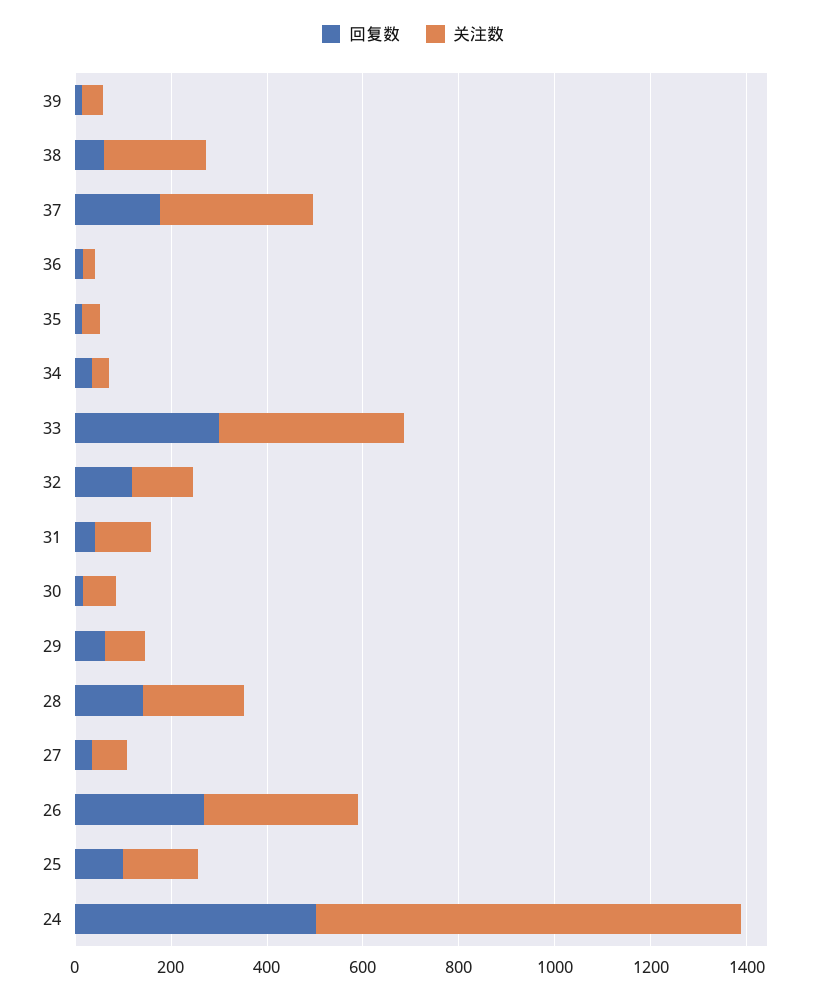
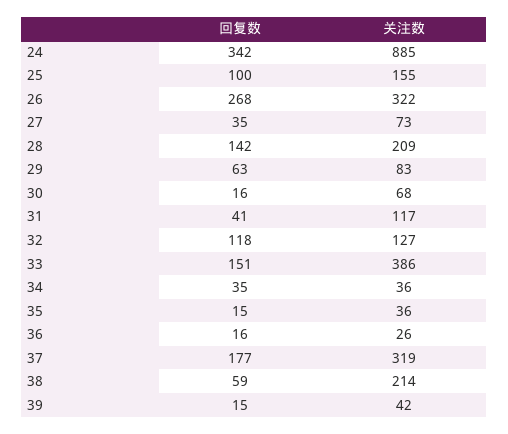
回复数, 33: 300 -> 151
回复数, 24: 500 -> 342

